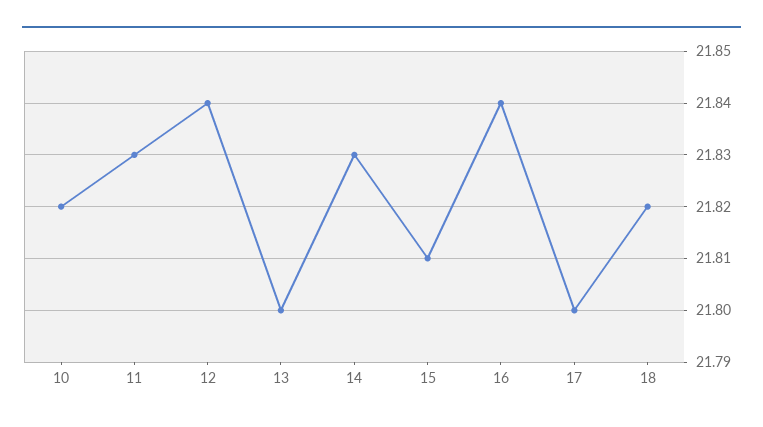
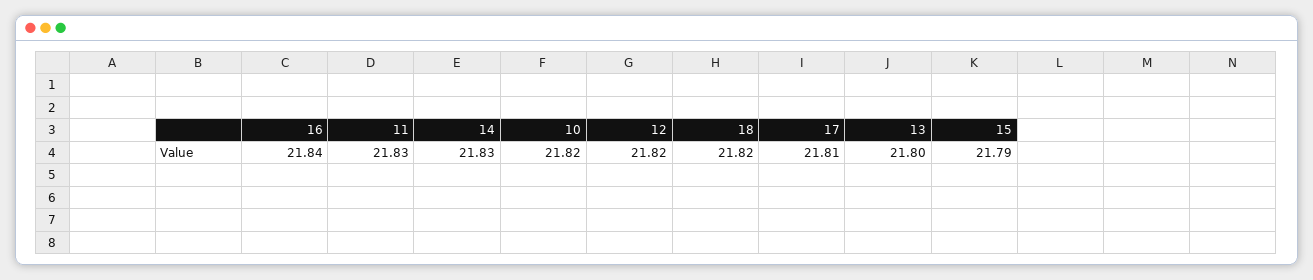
12: 21.84 -> 21.82
15: 21.81 -> 21.79
17: 21.8 -> 21.81

